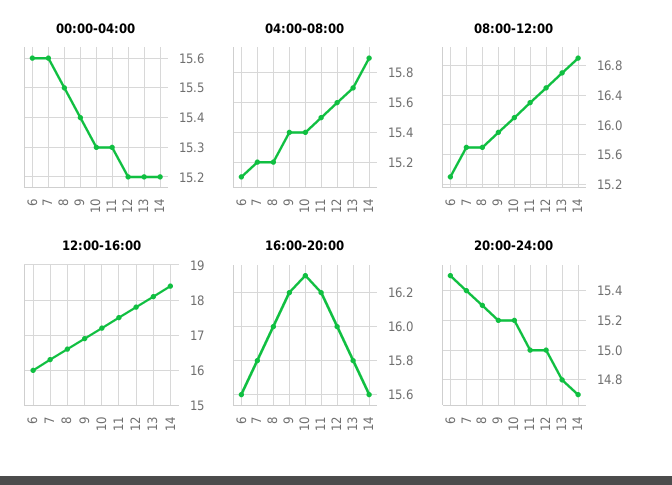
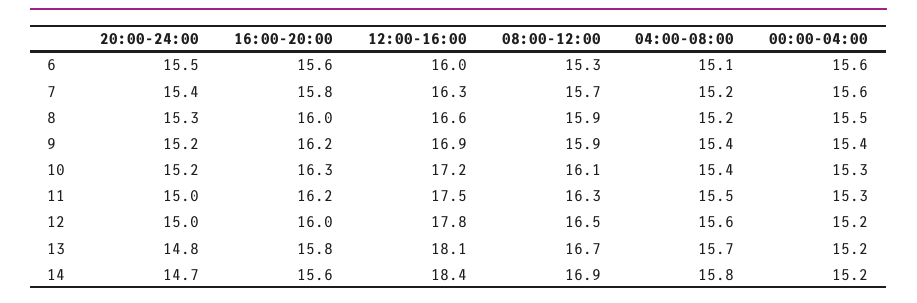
04:00-08:00, 14: 15.9 -> 15.8
08:00-12:00, 8: 15.7 -> 15.9

